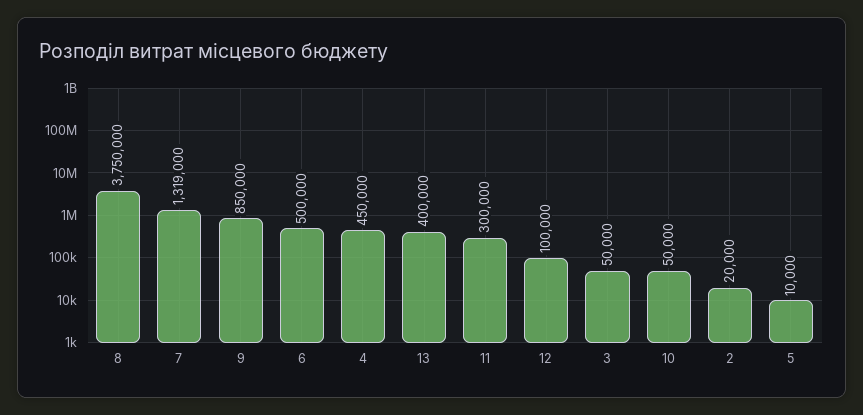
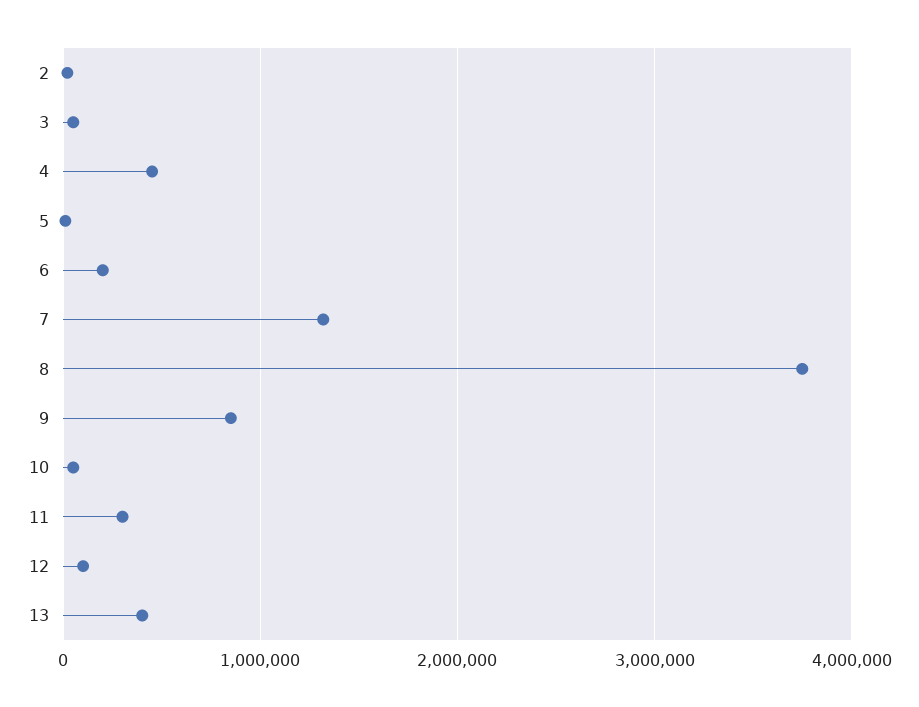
6: 500000 -> 200000

